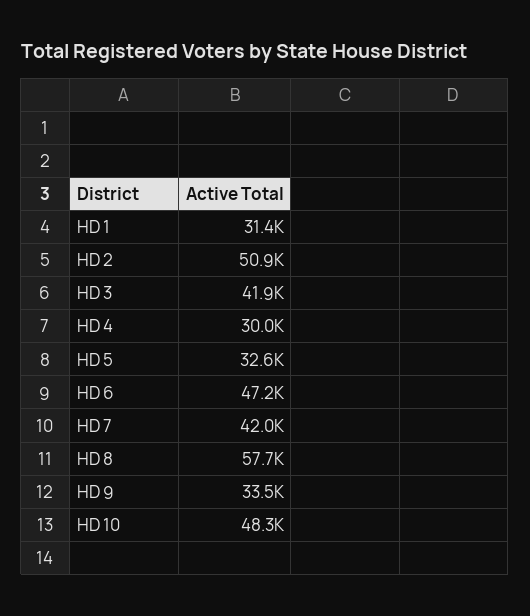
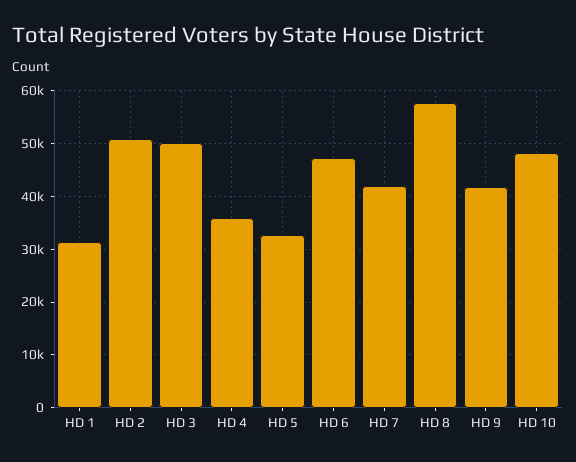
HD 3: 41900 -> 50000
HD 4: 30000 -> 36000
HD 9: 33500 -> 42000

